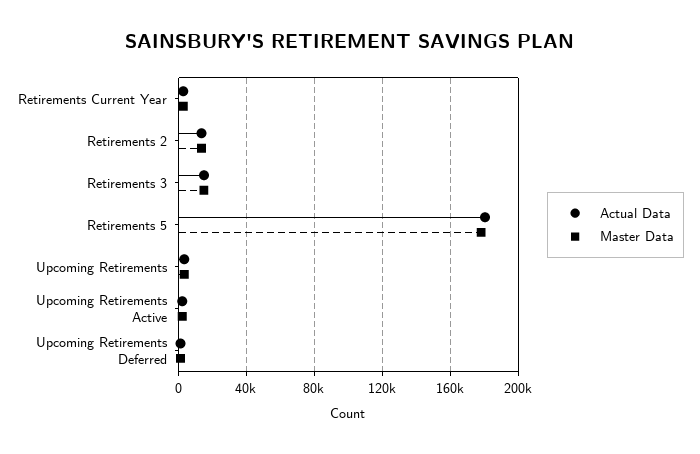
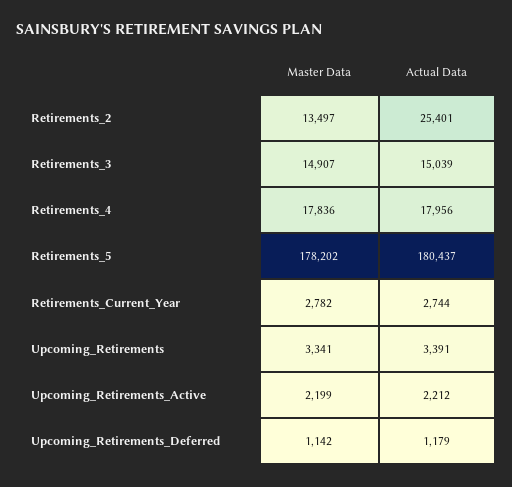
Actual Data, Retirements 2: 15000 -> 25401
Master Data, Retirements_4: none -> 17836
Actual Data, Retirements_4: none -> 17956

